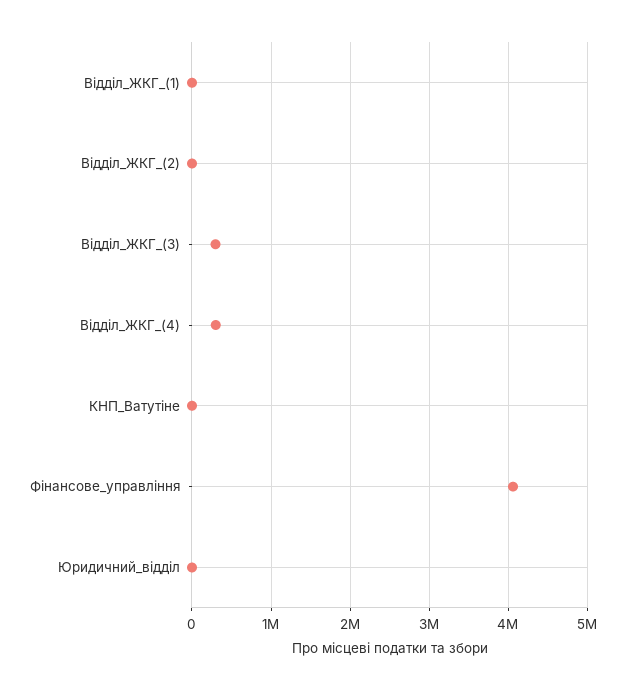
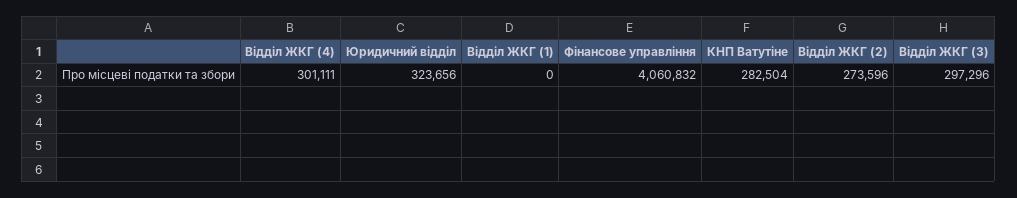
Відділ_ЖКГ_(2): 0 -> 273596
КНП_Ватутіне: 0 -> 282504
Юридичний_відділ: 0 -> 323656

